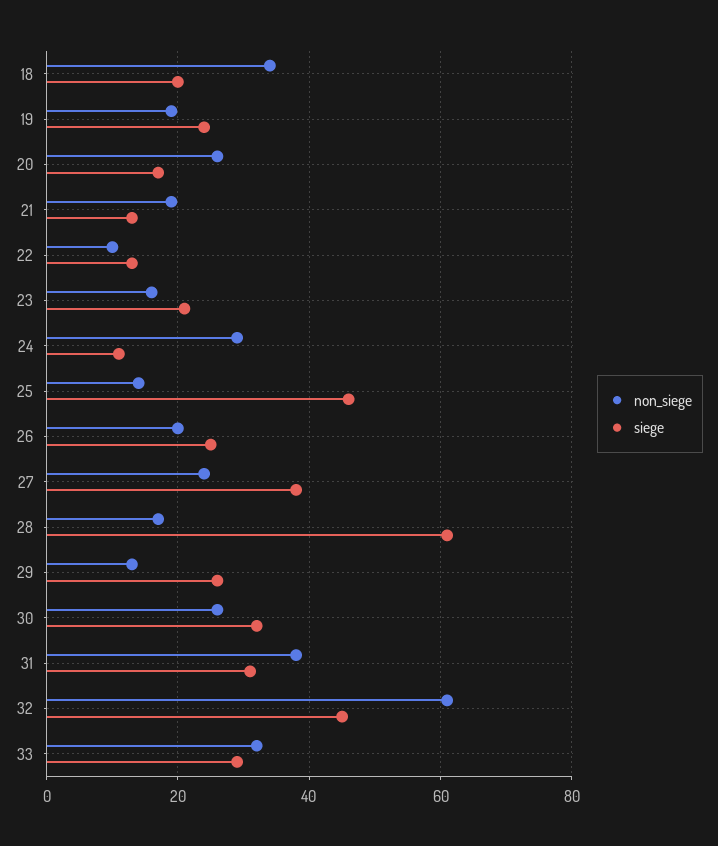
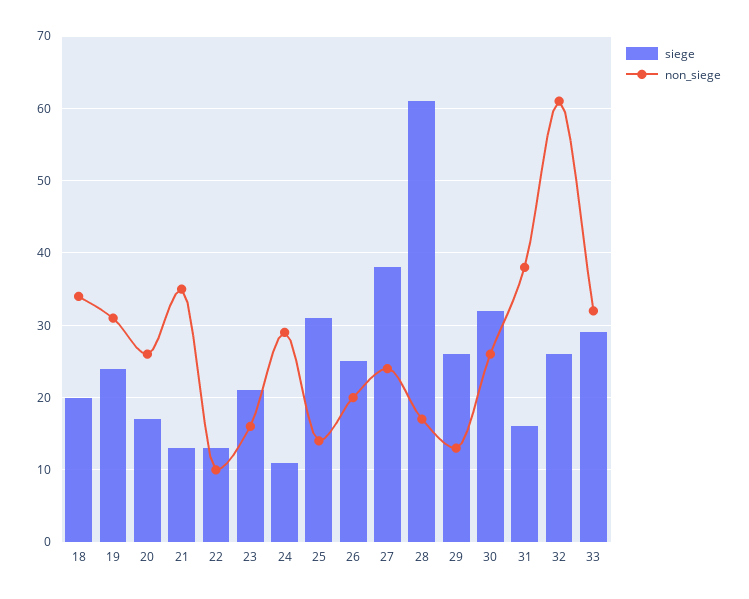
non_siege, 19: 20 -> 31
non_siege, 21: 20 -> 35
siege, 25: 45 -> 31
siege, 31: 30 -> 16
siege, 32: 45 -> 26

